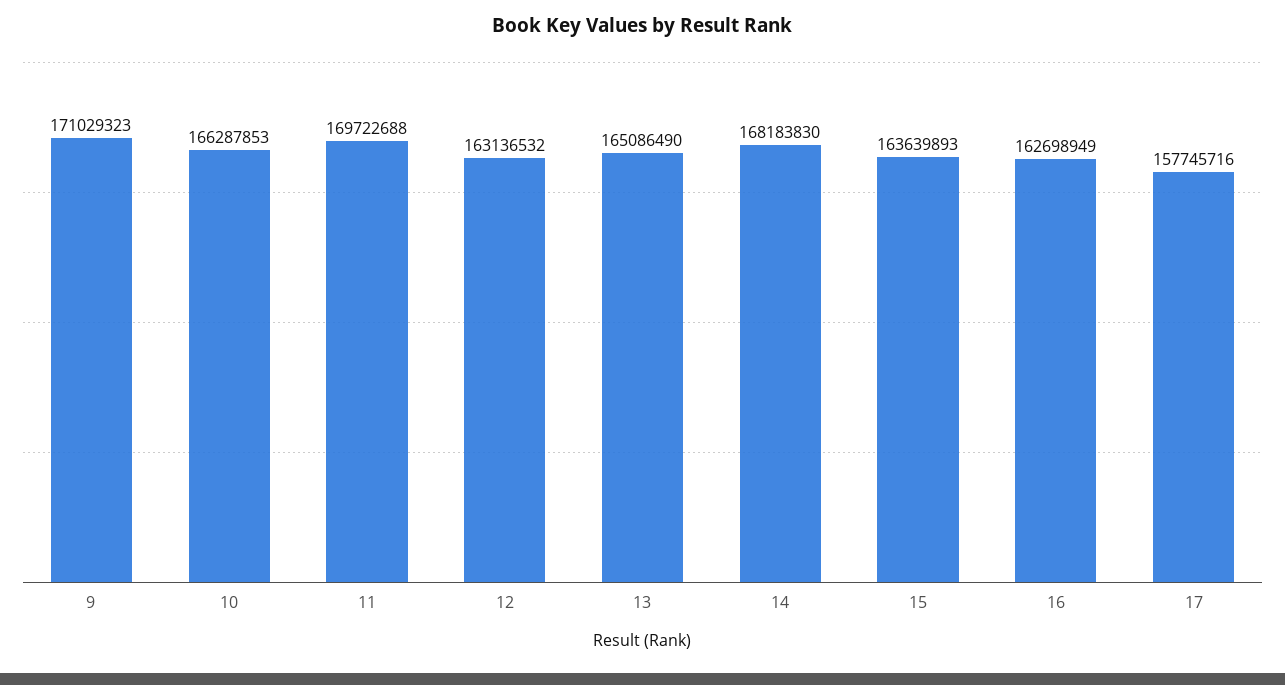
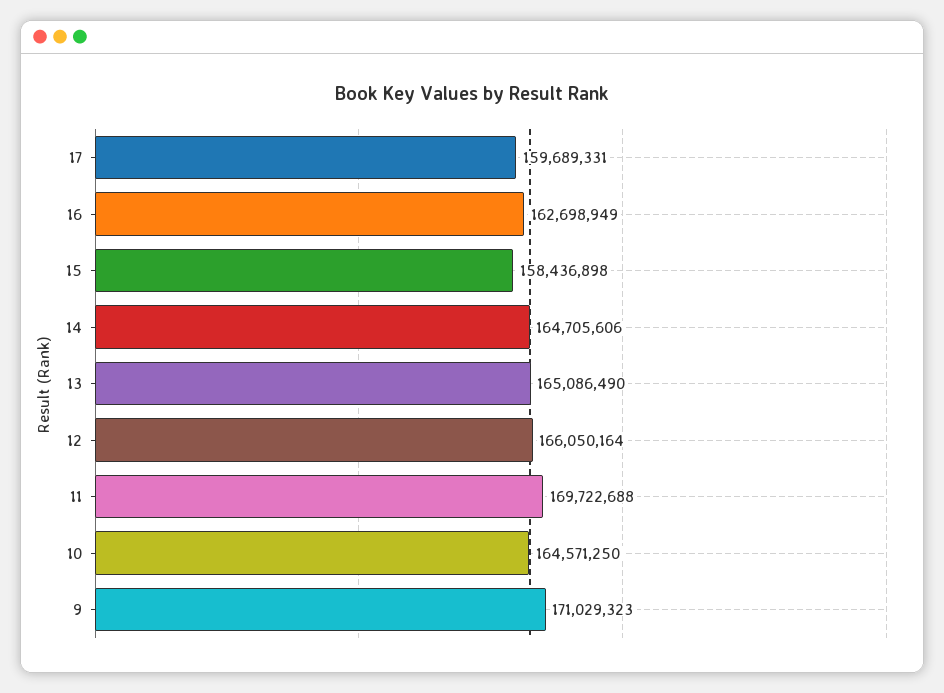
10: 166287853 -> 164571250
12: 163136532 -> 166050164
14: 168183830 -> 164705606
15: 163639893 -> 158436898
17: 157745716 -> 159689331

